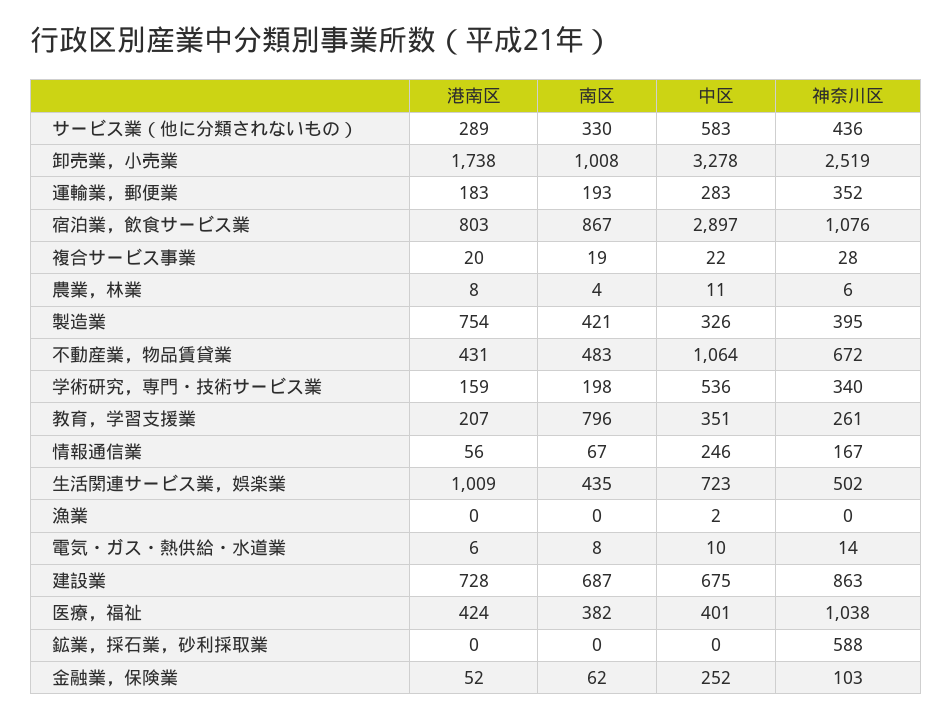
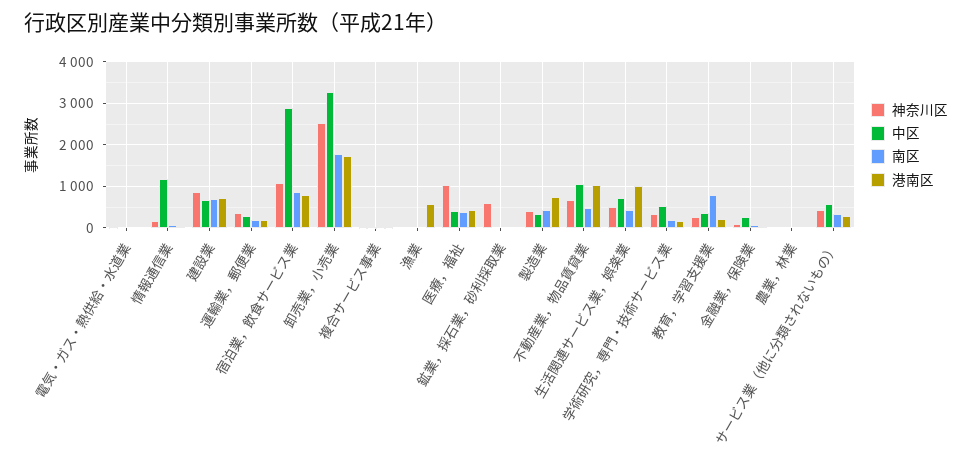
南区, 卸売業，小売業: 1008 -> 1800
港南区, 不動産業，物品賃貸業: 431 -> 1000
中区, 情報通信業: 246 -> 1200
港南区, 漁業: 0 -> 600

